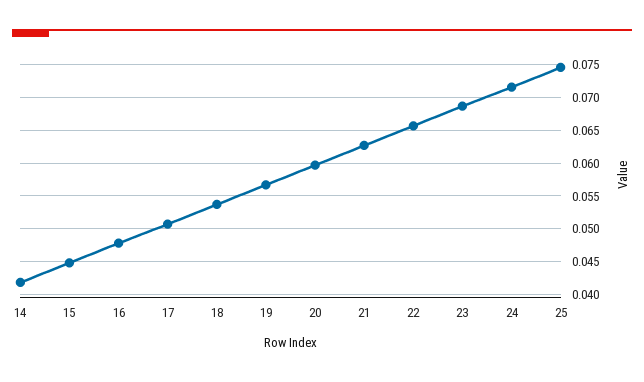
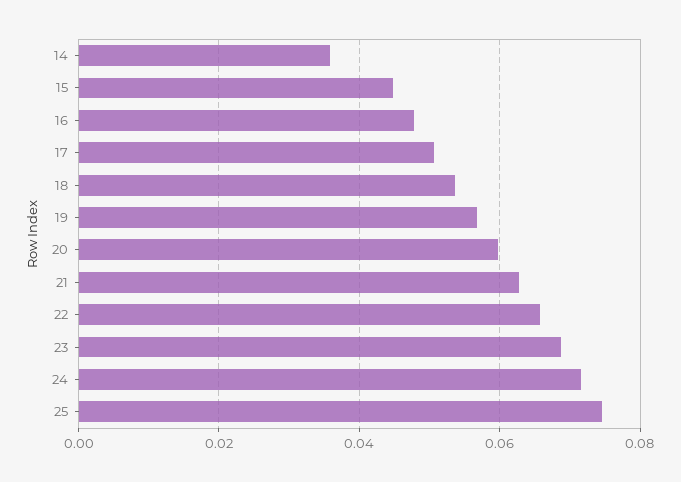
14: 0.042 -> 0.036

